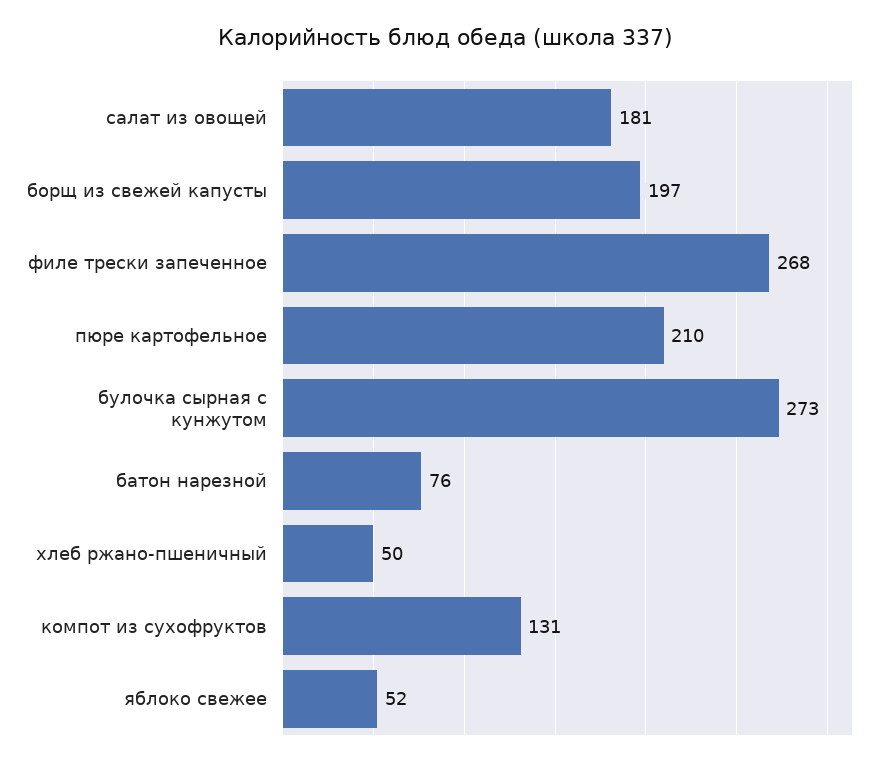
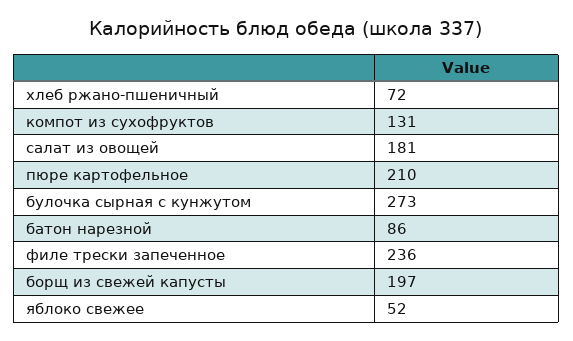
филе трески запеченное: 268 -> 236
батон нарезной: 76 -> 86
хлеб ржано-пшеничный: 50 -> 72

